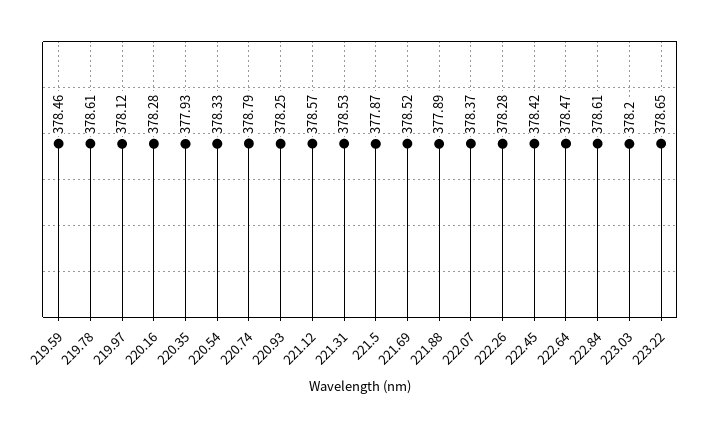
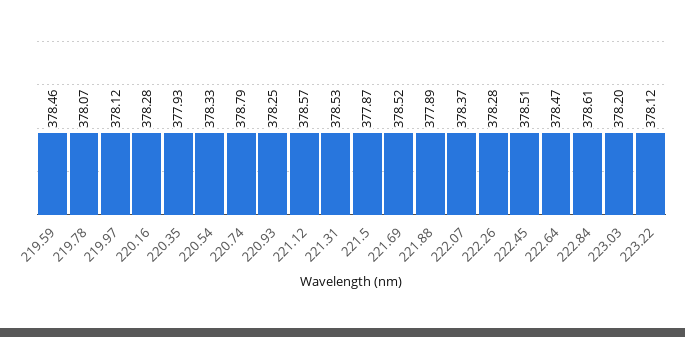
219.78: 378.61 -> 378.07
222.45: 378.42 -> 378.51
223.22: 378.65 -> 378.12

